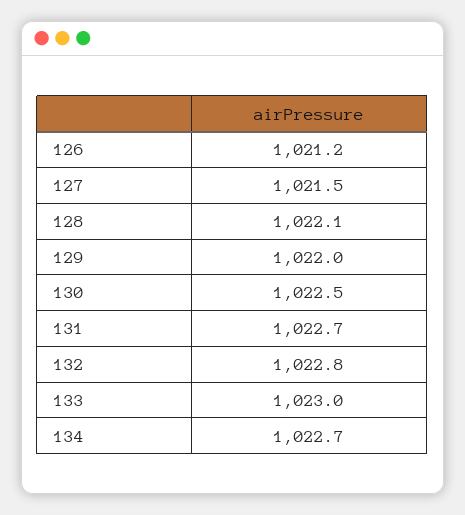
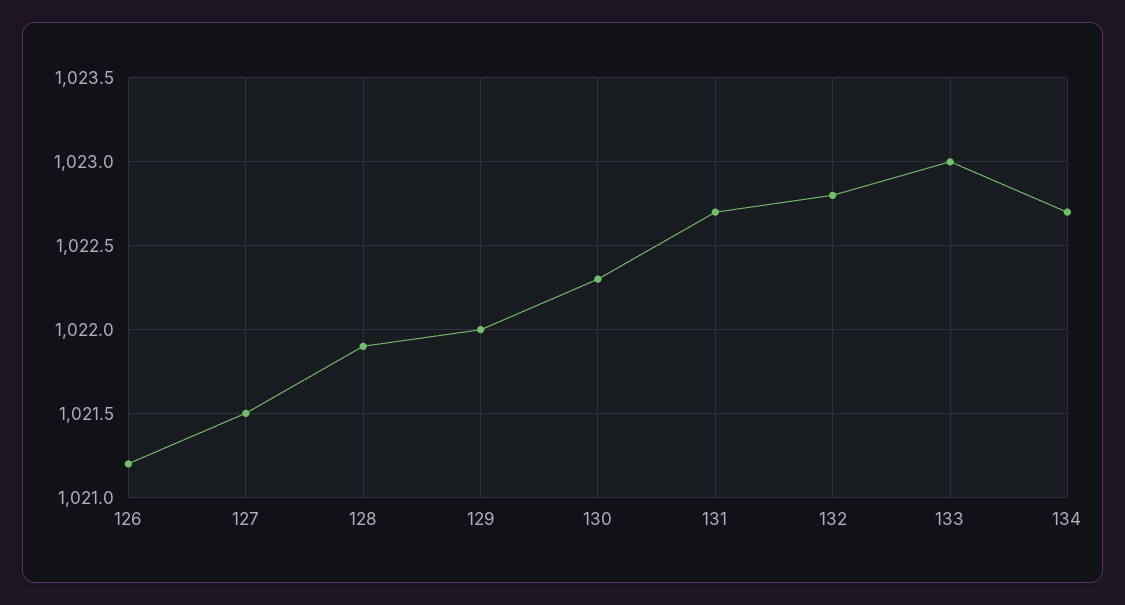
128: 1022.1 -> 1021.9
130: 1022.5 -> 1022.3

